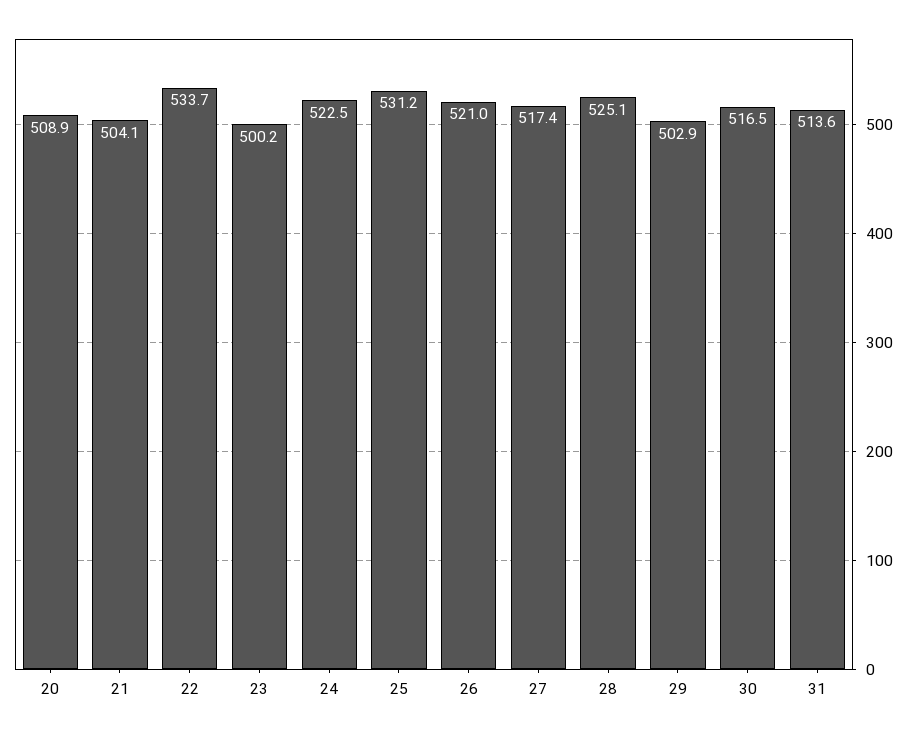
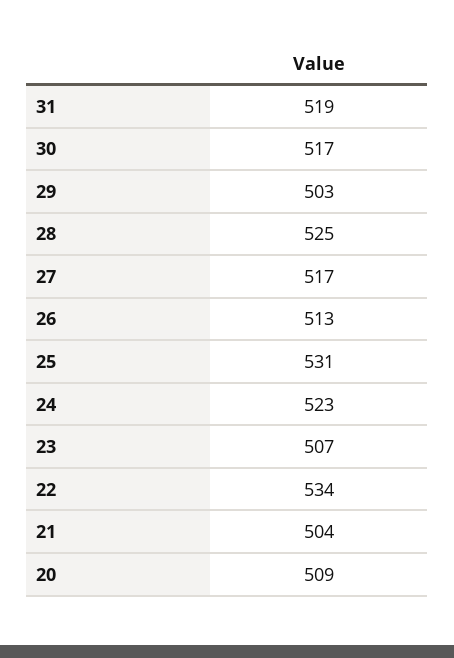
23: 500.2 -> 507
26: 521 -> 513
31: 513.6 -> 519

